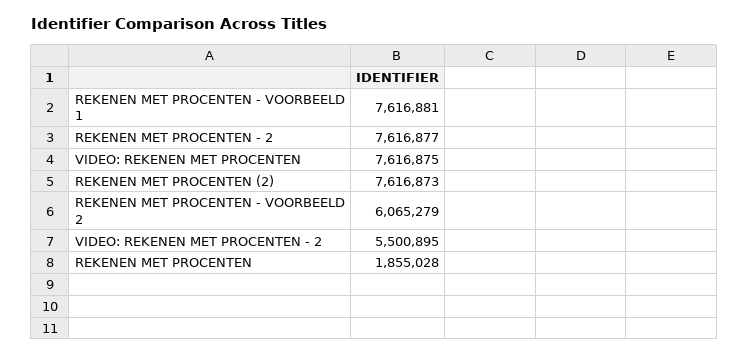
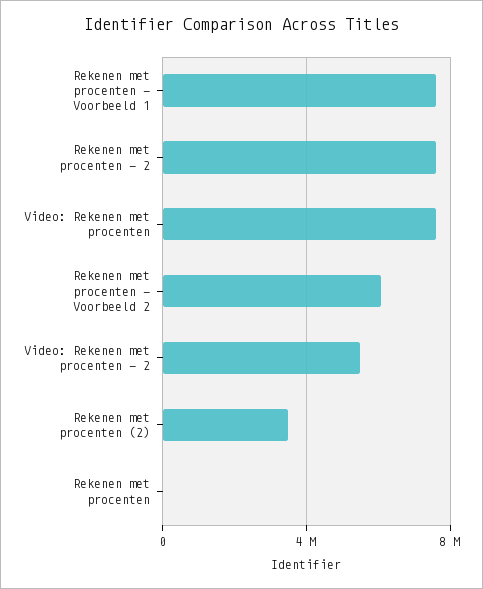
REKENEN MET PROCENTEN (2): 7616873 -> 3500000
REKENEN MET PROCENTEN: 1855028 -> 0

